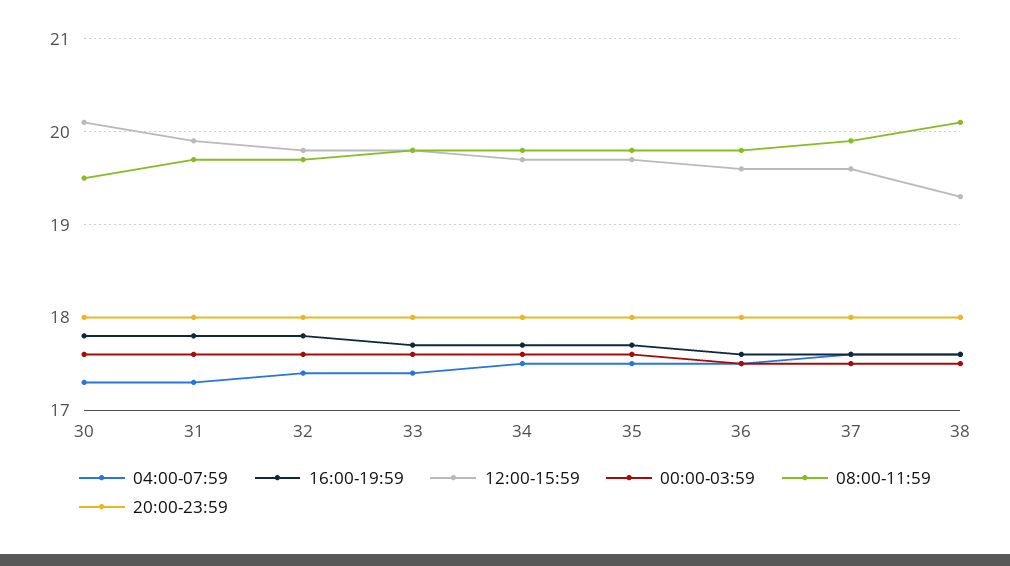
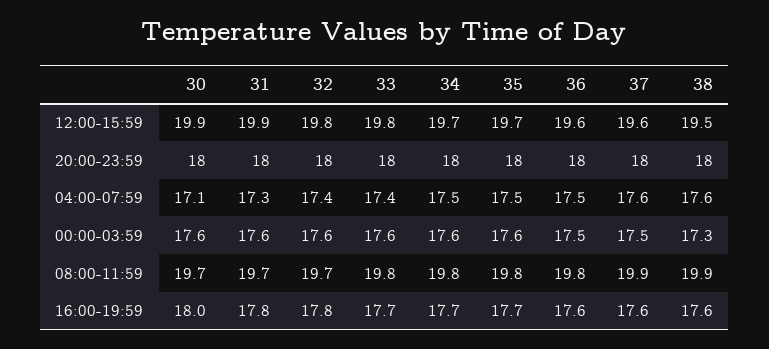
04:00-07:59, 30: 17.3 -> 17.1
16:00-19:59, 30: 17.8 -> 18
12:00-15:59, 30: 20.1 -> 19.9
08:00-11:59, 30: 19.5 -> 19.7
12:00-15:59, 38: 19.3 -> 19.5
00:00-03:59, 38: 17.5 -> 17.3
08:00-11:59, 38: 20.1 -> 19.9

